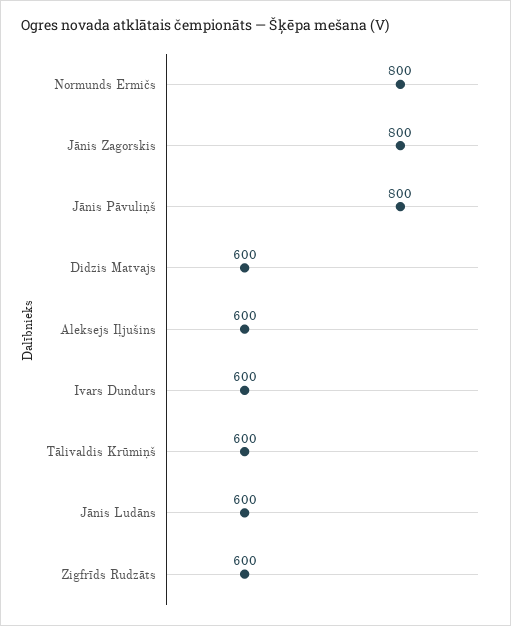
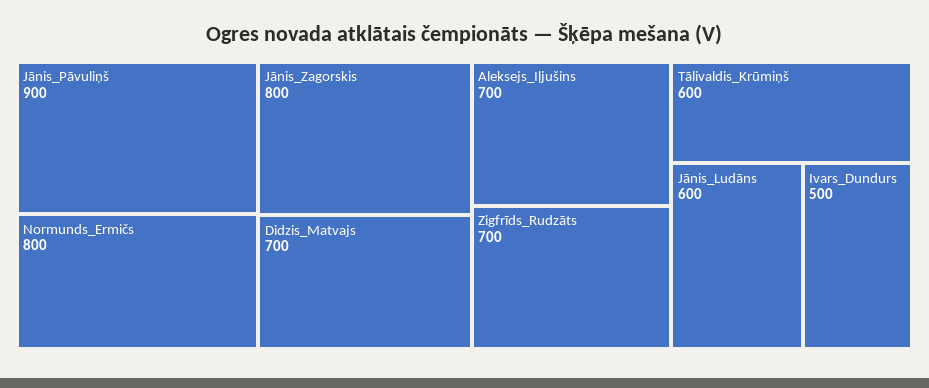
Jānis Pāvuliņš: 800 -> 900
Didzis Matvajs: 600 -> 700
Aleksejs Iļjušins: 600 -> 700
Ivars Dundurs: 600 -> 500
Zigfrīds Rudzāts: 600 -> 700

